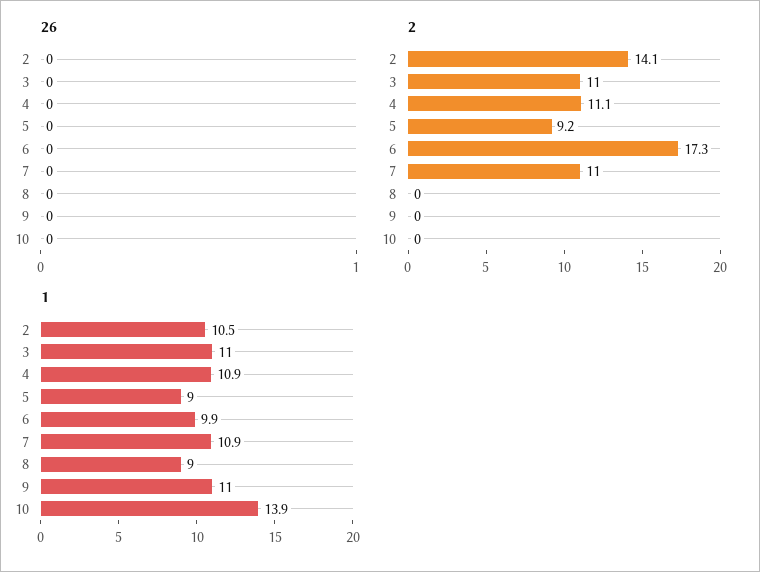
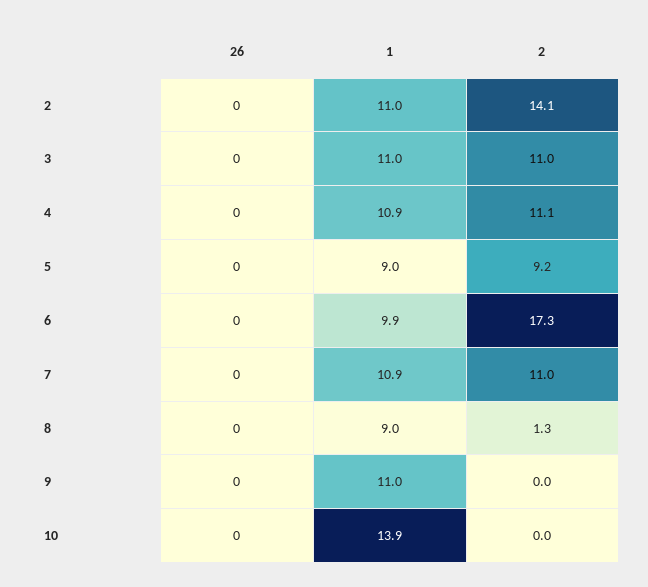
2, 8: 0 -> 1.3
1, 2: 10.5 -> 11

